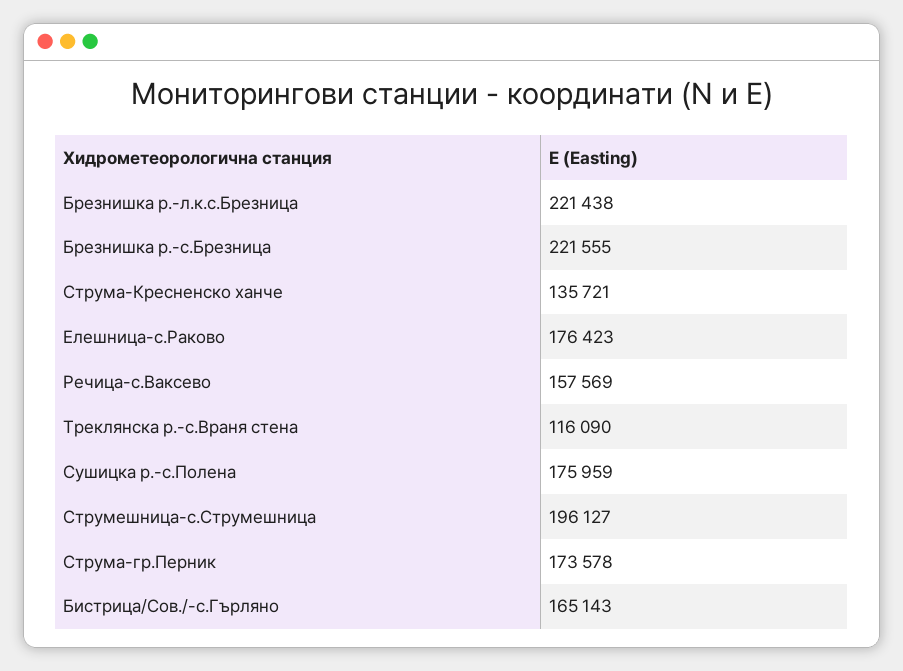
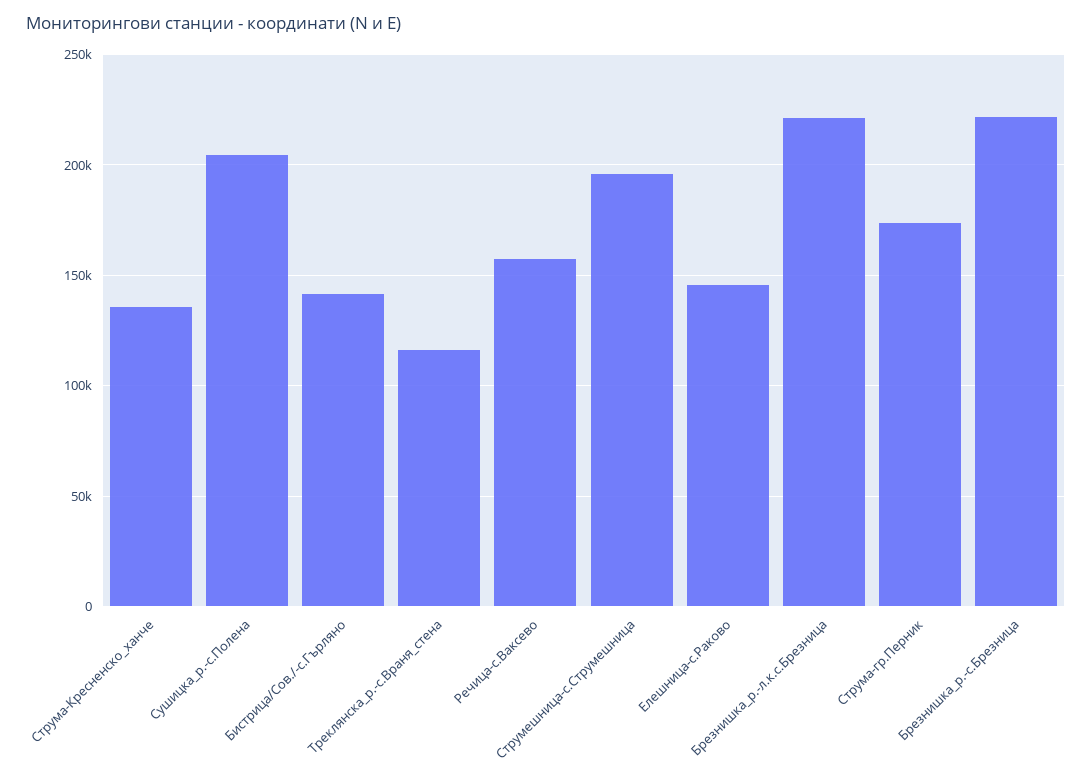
Елешница-с.Раково: 176423 -> 145000
Сушицка р.-с.Полена: 175959 -> 205000
Бистрица/Сов./-с.Гърляно: 165143 -> 140000

